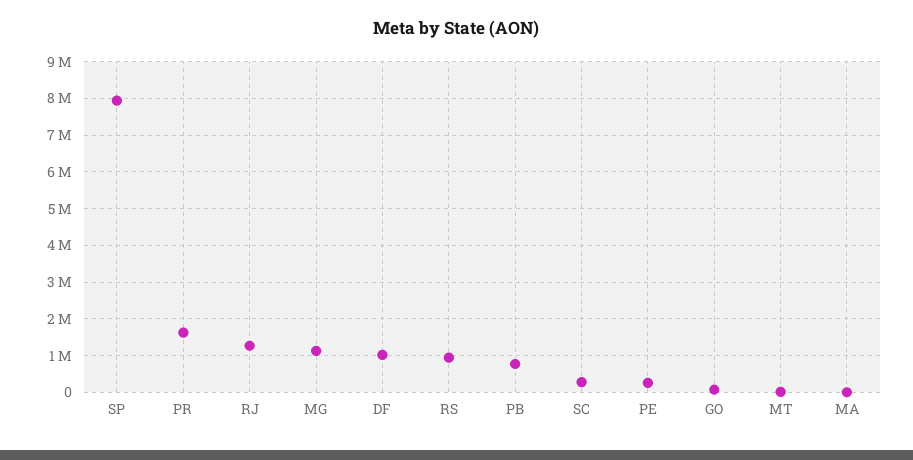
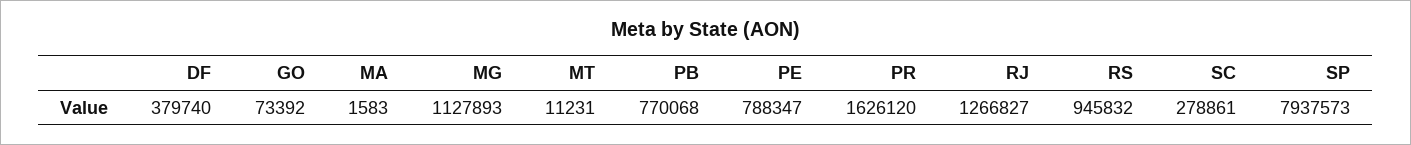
DF: 1000000 -> 379740
PE: 200000 -> 788347

